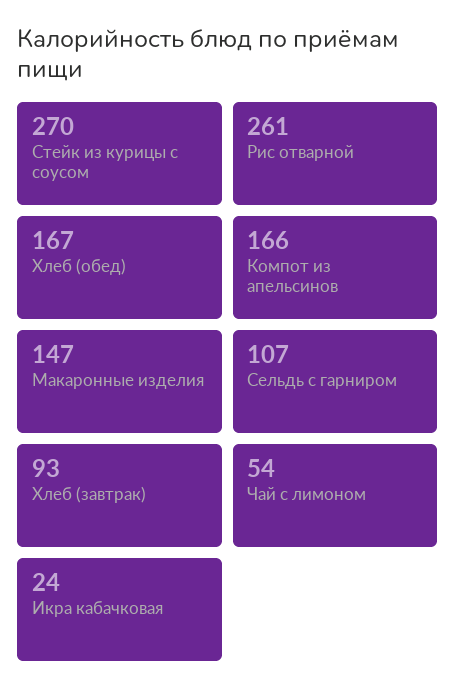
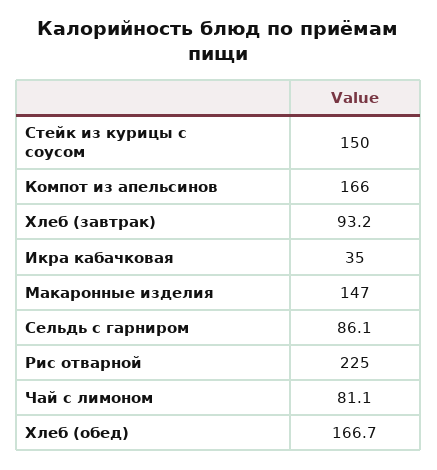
Стейк из курицы с соусом: 270 -> 150
Рис отварной: 261 -> 225
Сельдь с гарниром: 107 -> 86.1
Чай с лимоном: 54 -> 81.1
Икра кабачковая: 24 -> 35

